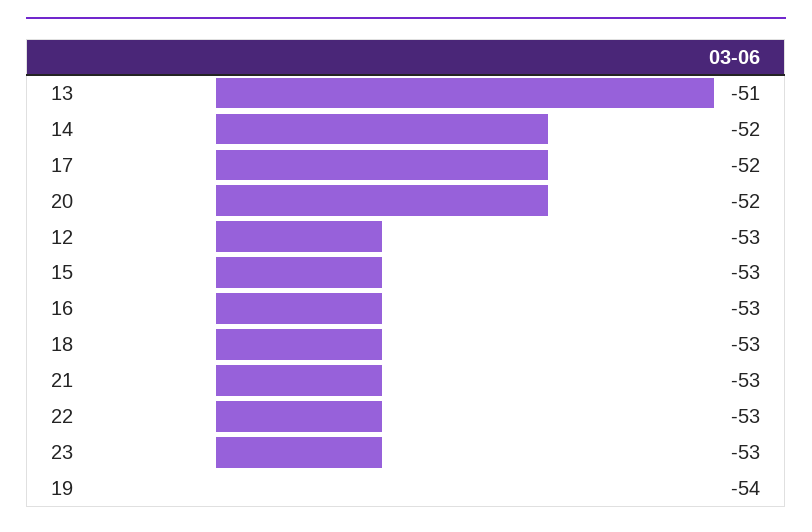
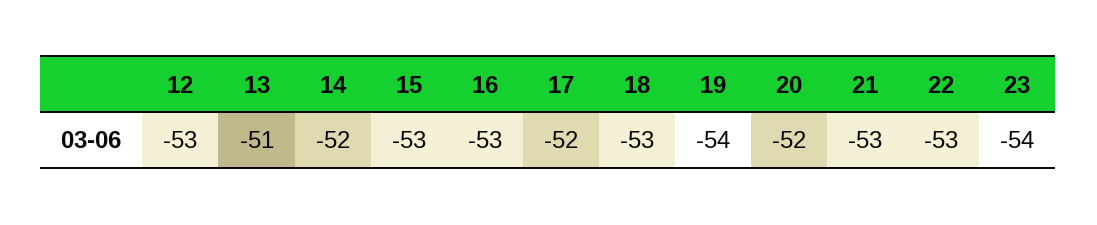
23: -53 -> -54

